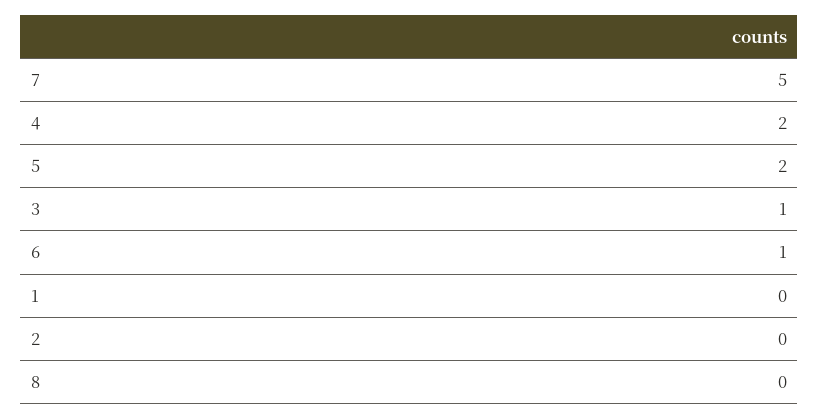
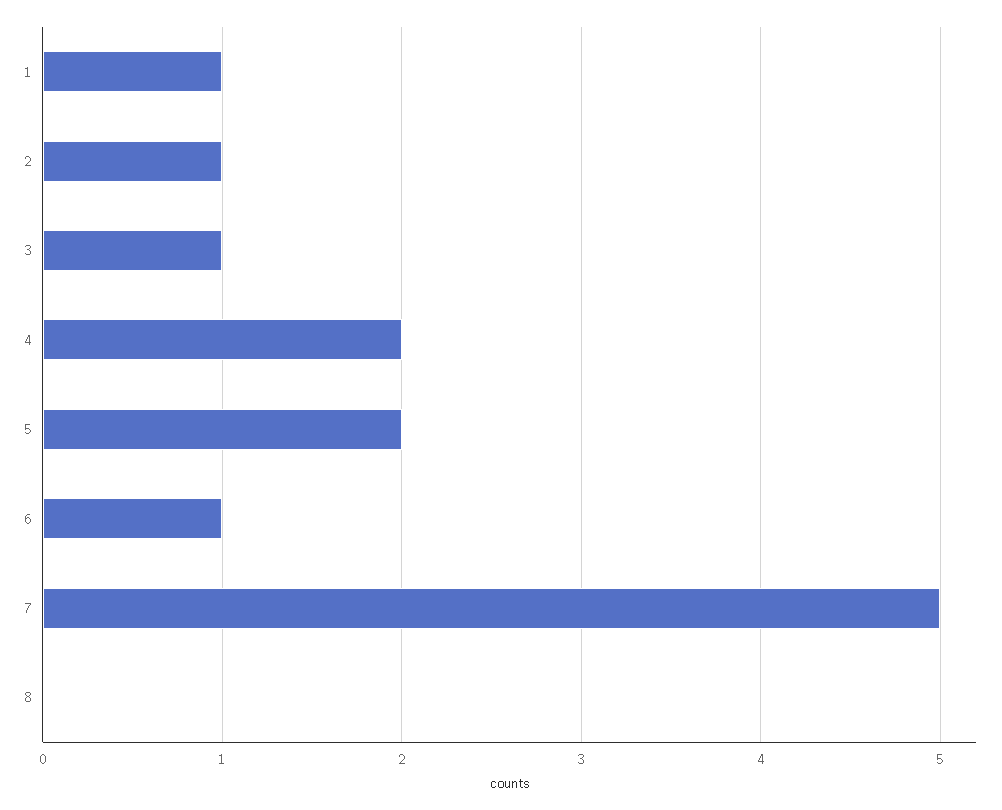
1: 0 -> 1
2: 0 -> 1

